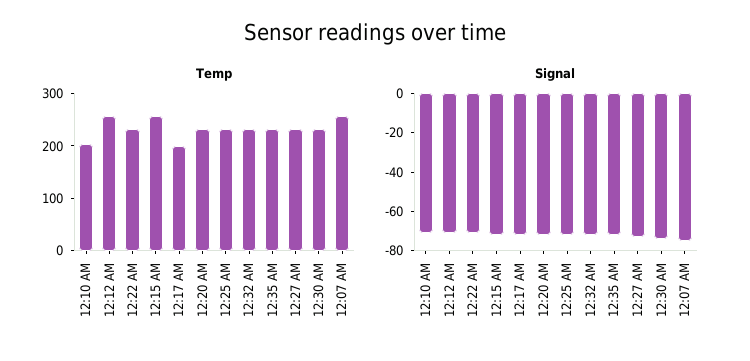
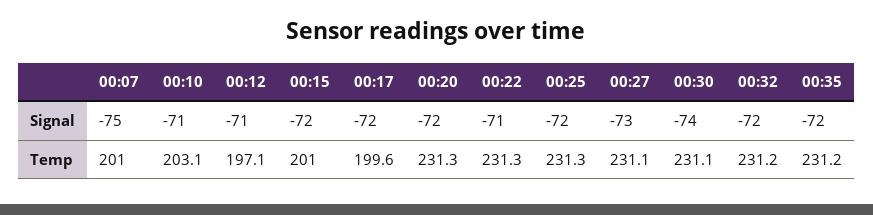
Temp, 12:12 AM: 260 -> 197.1
Temp, 12:15 AM: 260 -> 201
Temp, 12:07 AM: 260 -> 201

